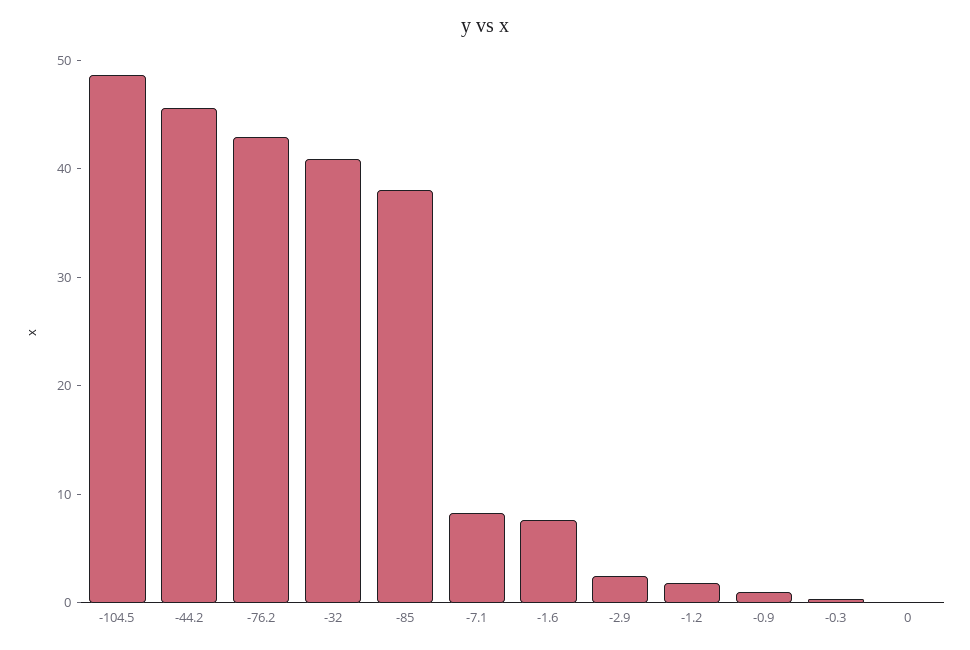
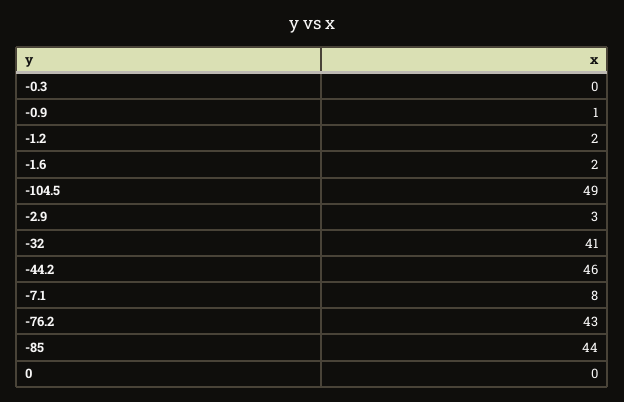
-85: 38 -> 44
-1.6: 8 -> 2

